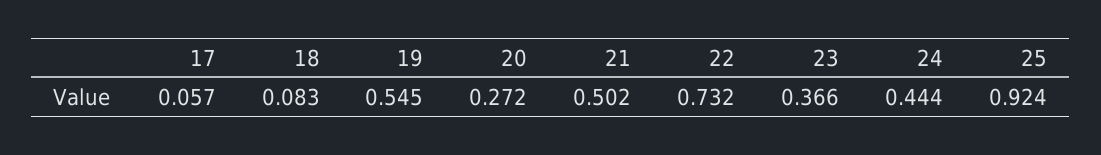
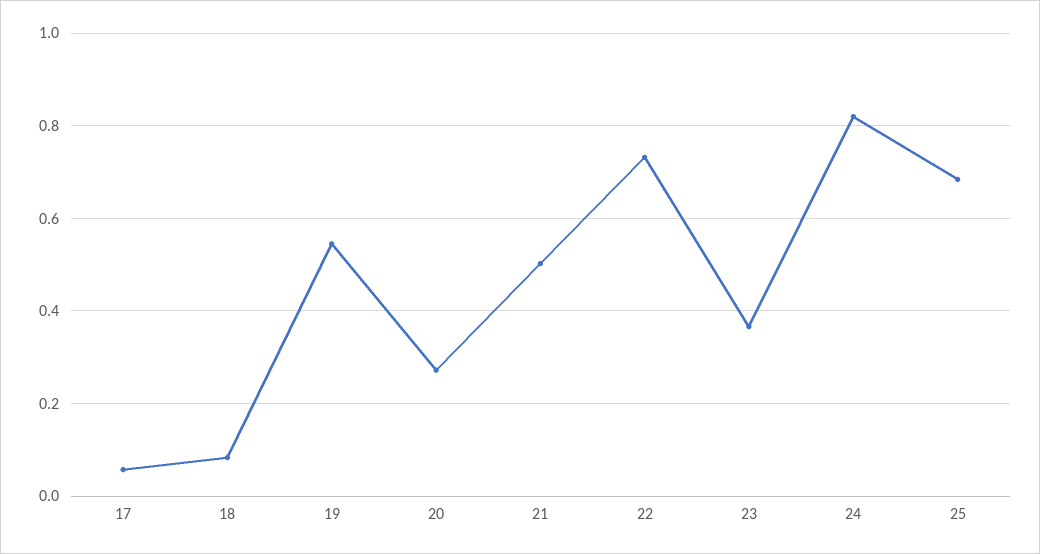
24: 0.444 -> 0.82
25: 0.924 -> 0.68

